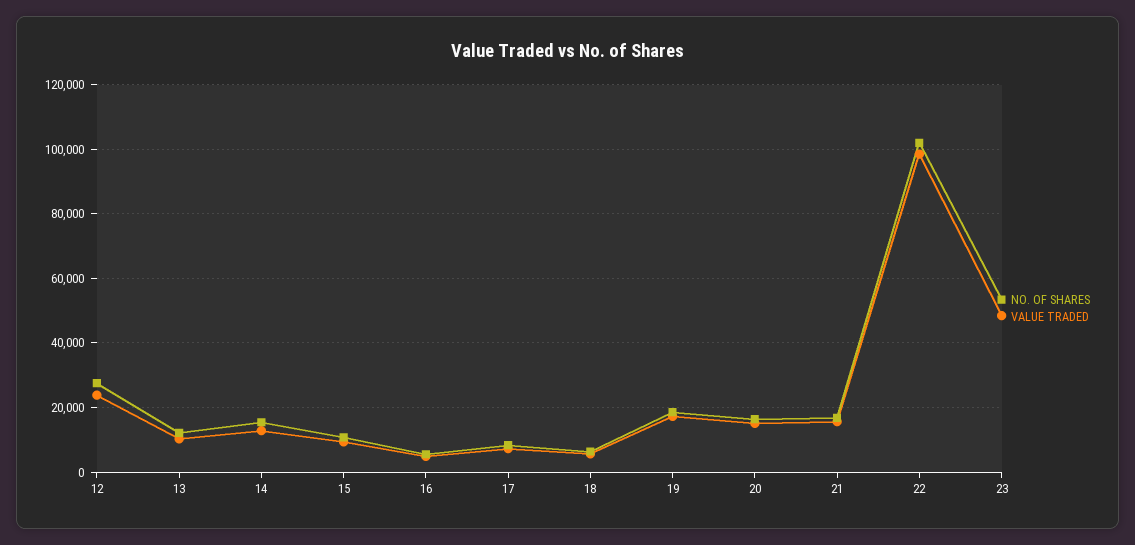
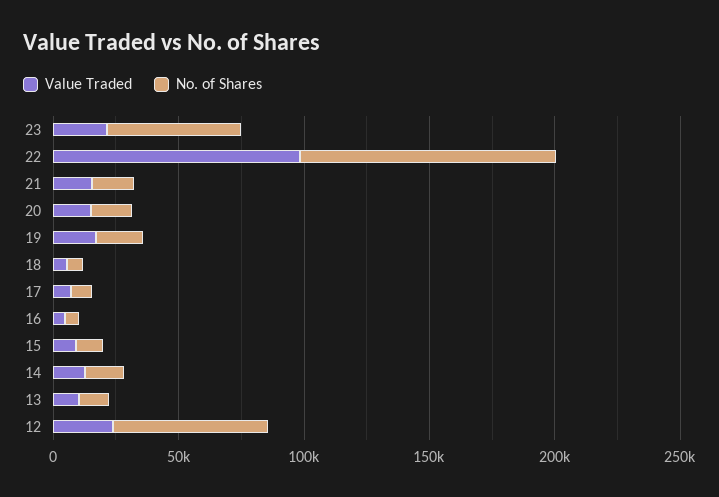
NO. OF SHARES, 12: 28000 -> 60000
VALUE TRADED, 23: 48000 -> 20000

